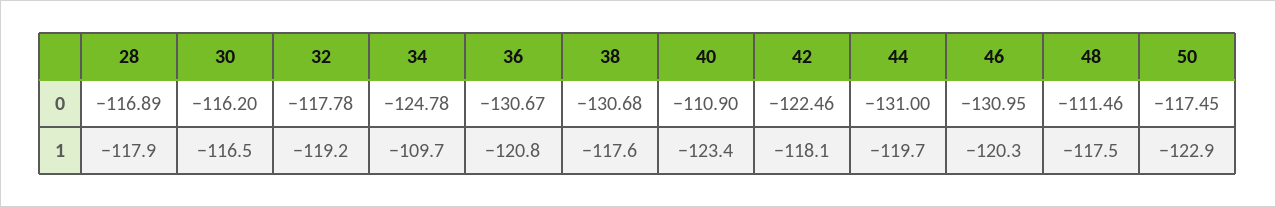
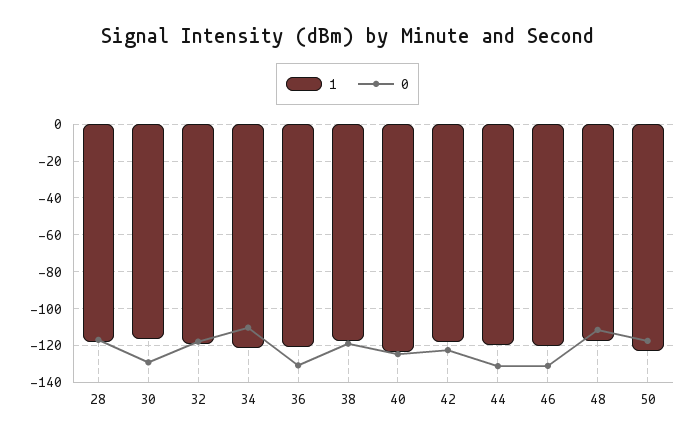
0, 30: -116.2 -> -130
0, 34: -124.78 -> -110
0, 38: -130.68 -> -120
0, 40: -110.9 -> -125
1, 34: -109.7 -> -120

